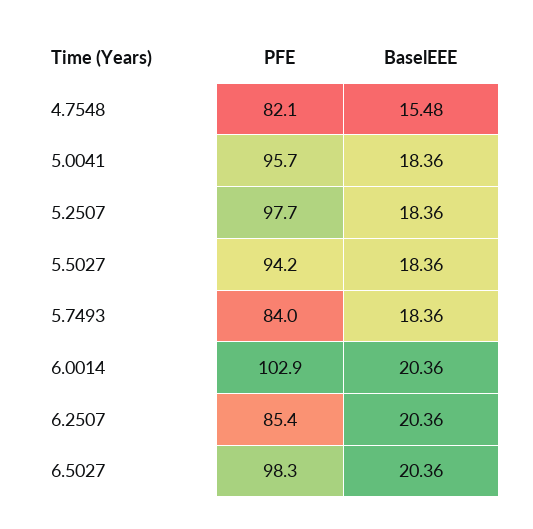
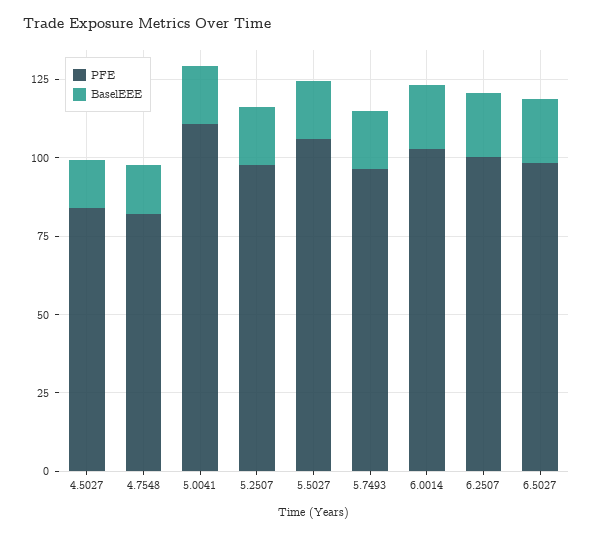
PFE, 5.0041: 95.7 -> 110
PFE, 5.5027: 94.2 -> 105
PFE, 5.7493: 84 -> 95
PFE, 6.2507: 85.4 -> 100
PFE, 4.5027: none -> 85
BaselEEE, 4.5027: none -> 15

